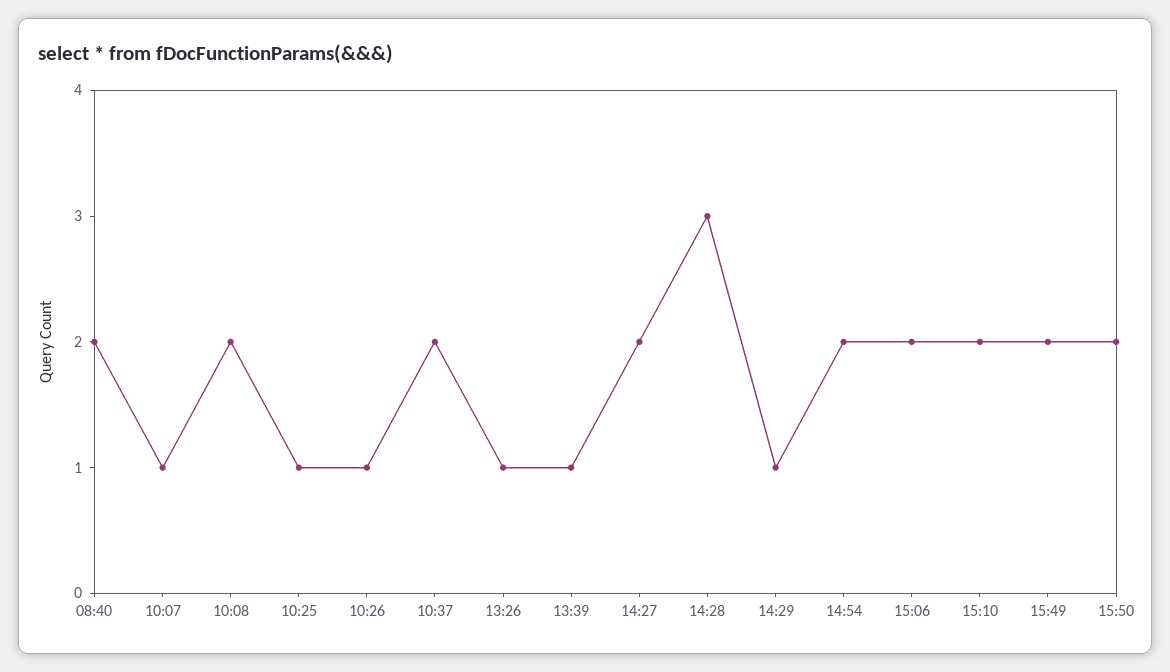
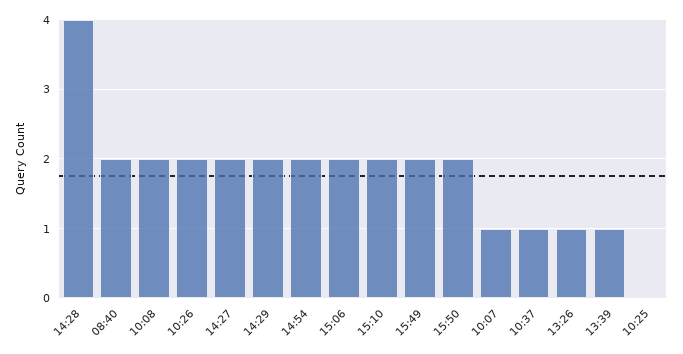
10:25: 1 -> 0
10:26: 1 -> 2
10:37: 2 -> 1
14:28: 3 -> 4
14:29: 1 -> 2

